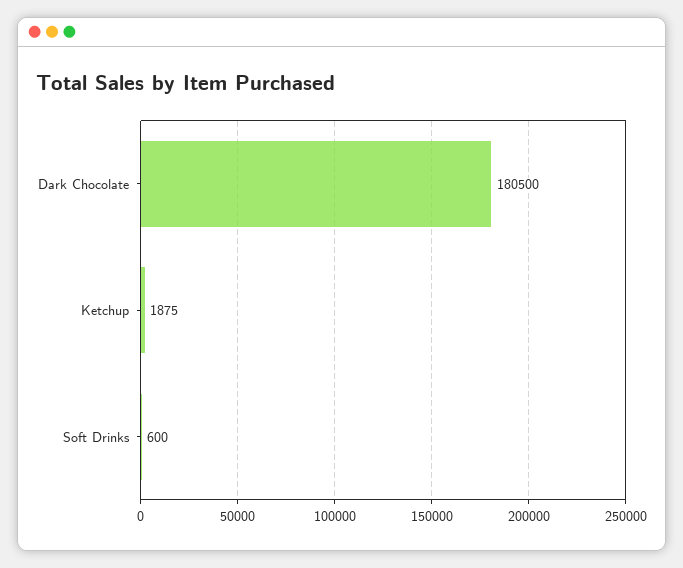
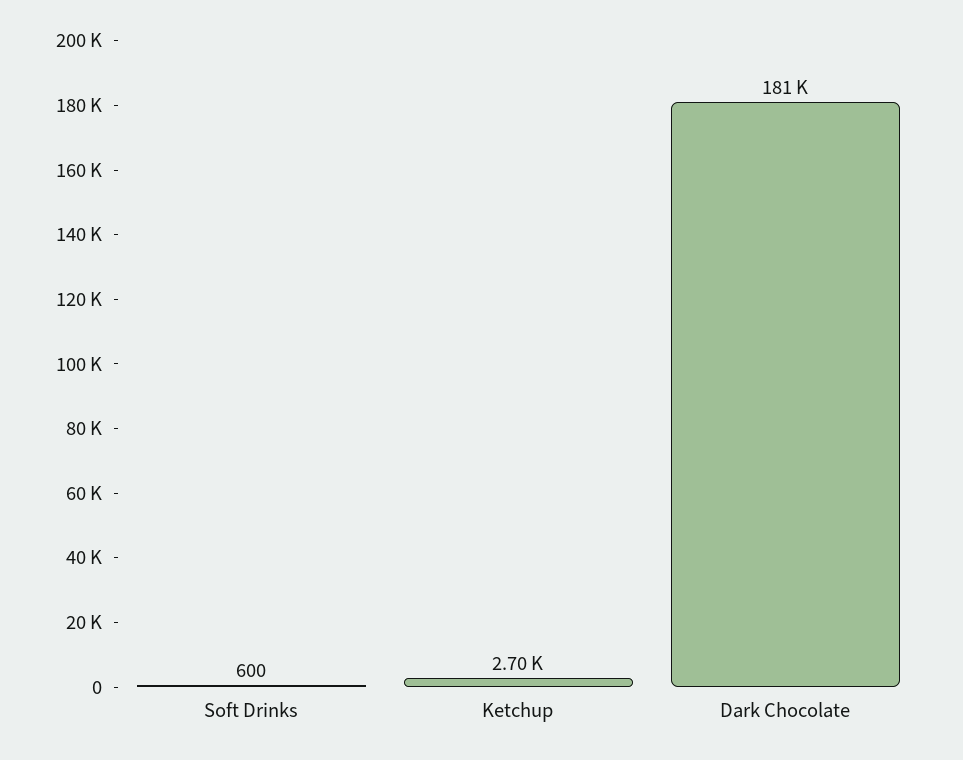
Ketchup: 1875 -> 2700

